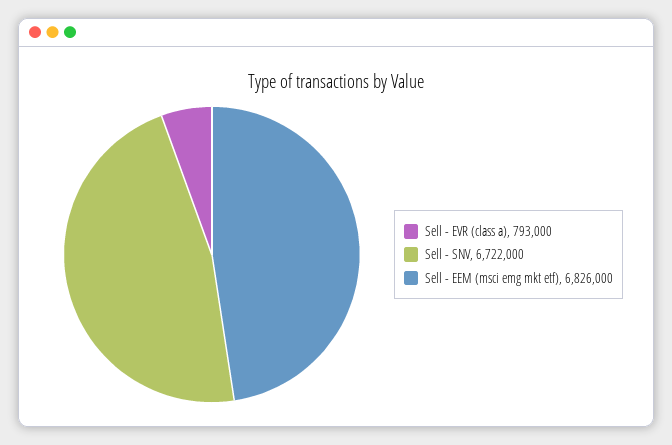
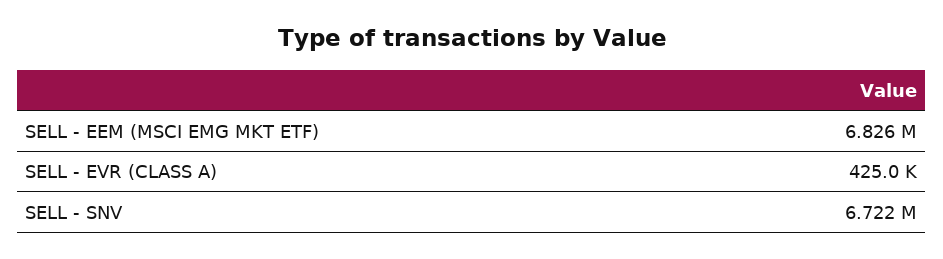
Sell - EVR (class a): 793000 -> 425000

